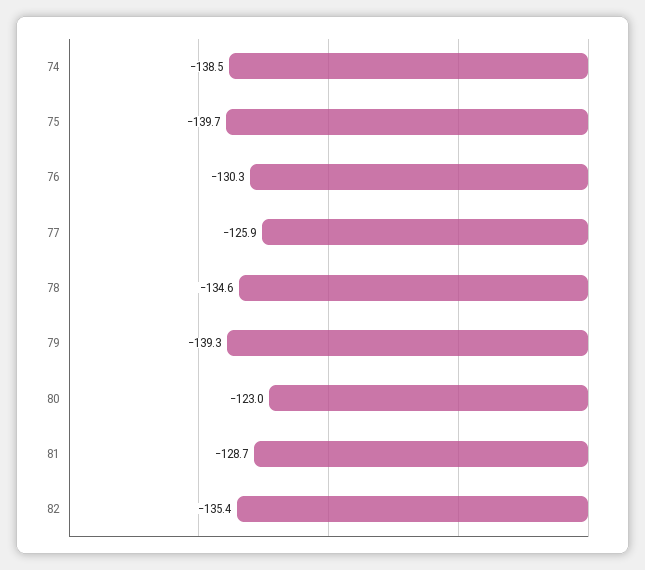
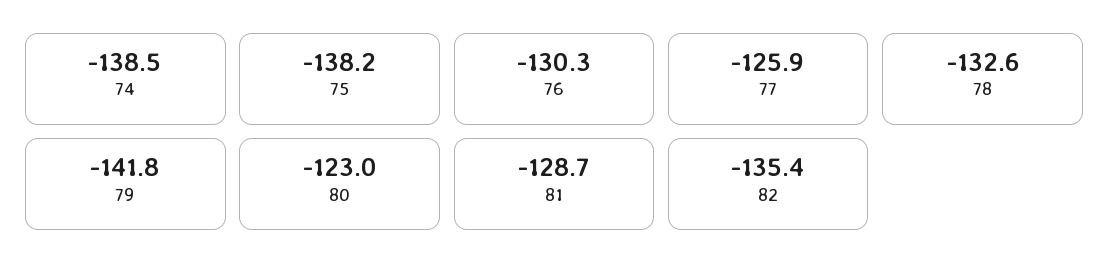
75: -139.7 -> -138.2
78: -134.6 -> -132.6
79: -139.3 -> -141.8

